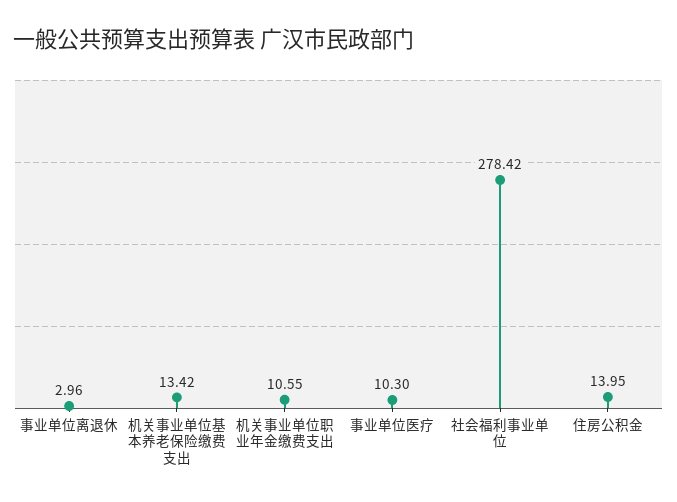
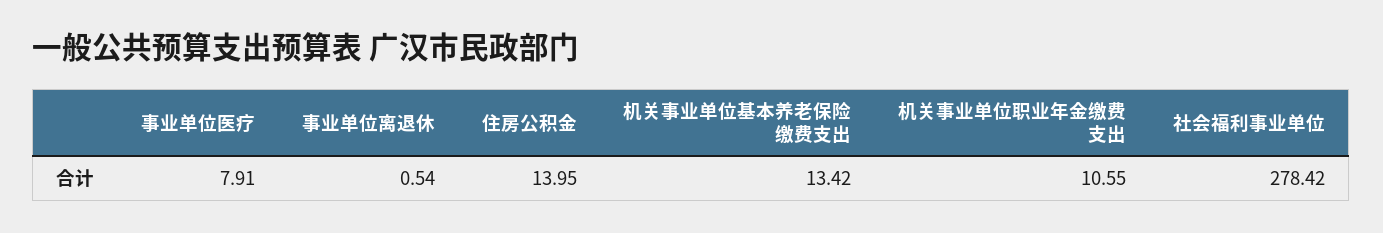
事业单位离退休: 2.96 -> 0.54
事业单位医疗: 10.3 -> 7.91

